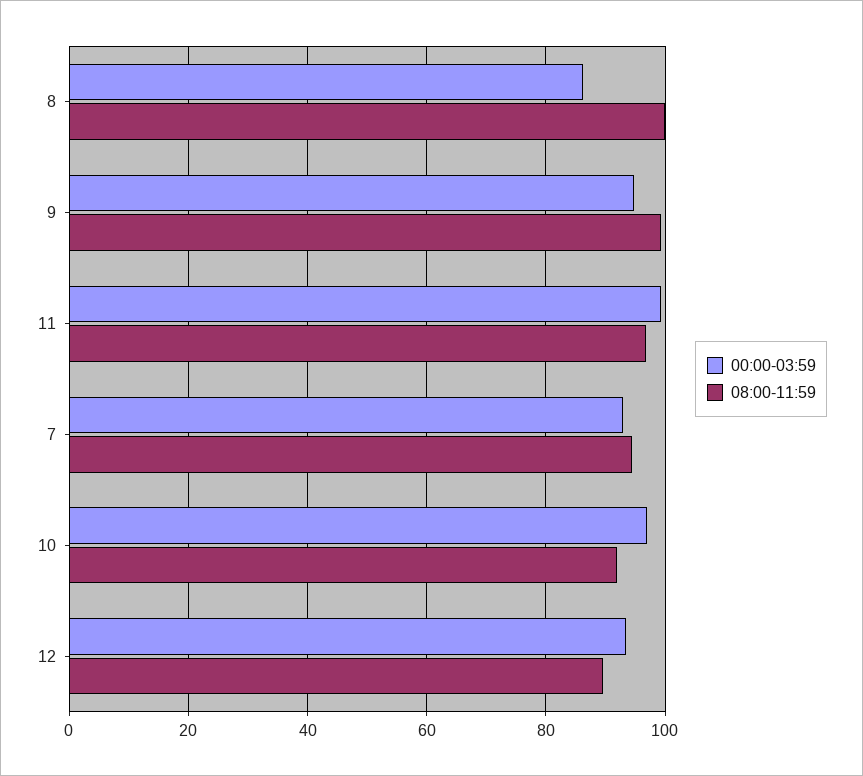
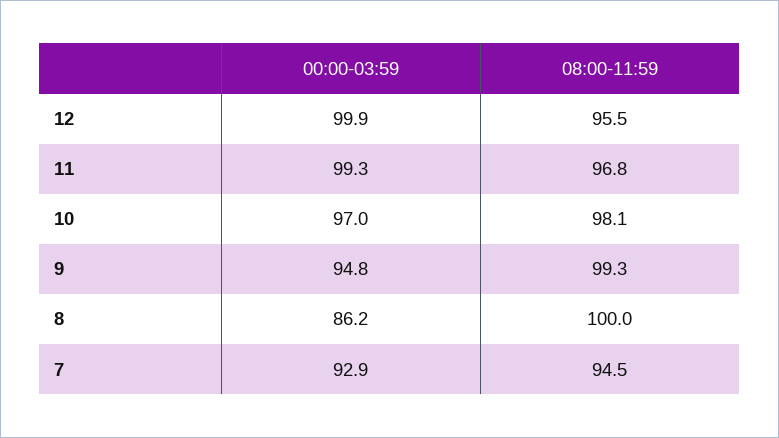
08:00-11:59, 10: 92 -> 98.1
00:00-03:59, 12: 94 -> 99.9
08:00-11:59, 12: 90 -> 95.5

